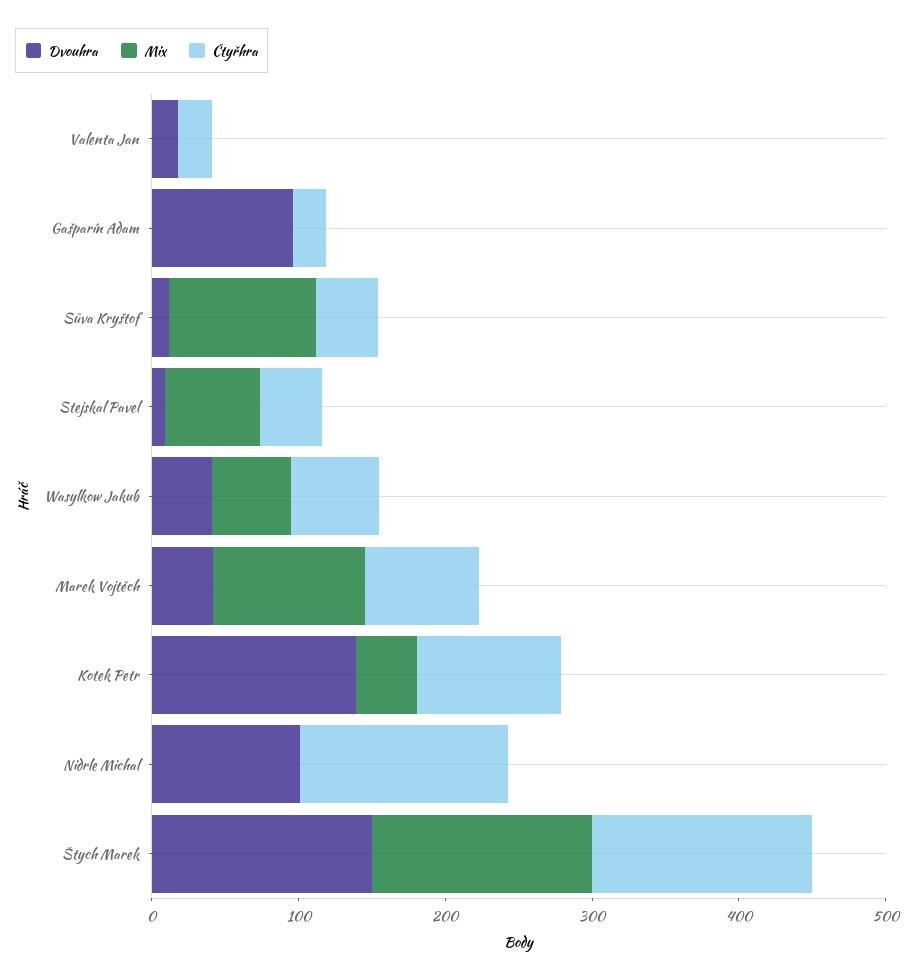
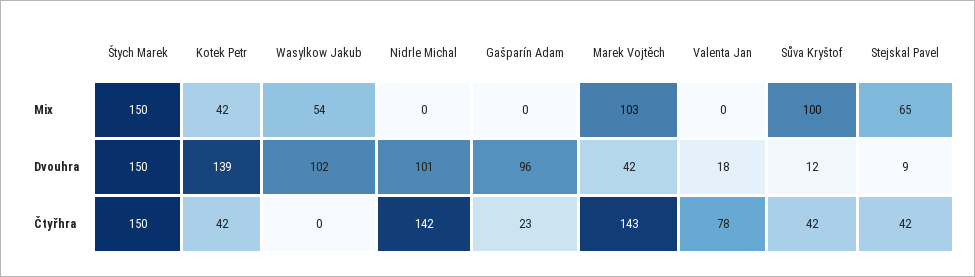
Čtyřhra, Valenta Jan: 20 -> 78
Dvouhra, Wasylkow Jakub: 40 -> 102
Čtyřhra, Wasylkow Jakub: 60 -> 0
Čtyřhra, Marek Vojtěch: 80 -> 143
Čtyřhra, Kotek Petr: 100 -> 42

